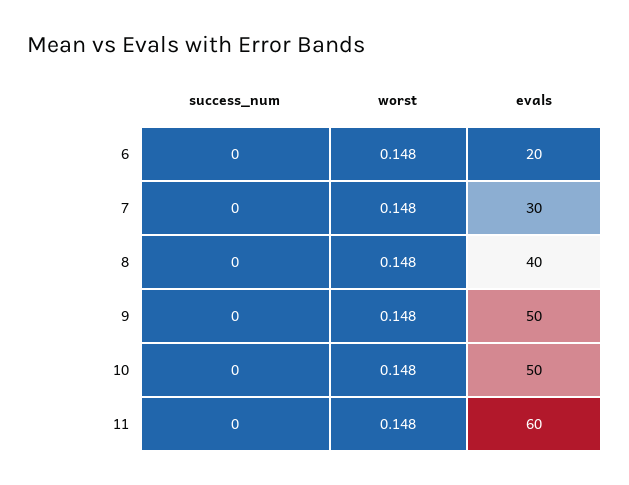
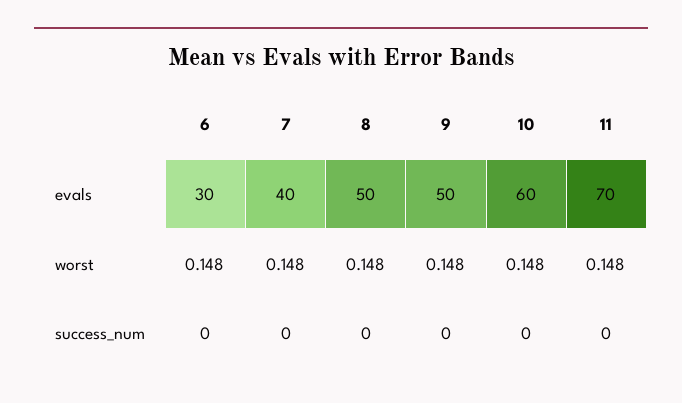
evals, 6: 20 -> 30
evals, 7: 30 -> 40
evals, 8: 40 -> 50
evals, 10: 50 -> 60
evals, 11: 60 -> 70

